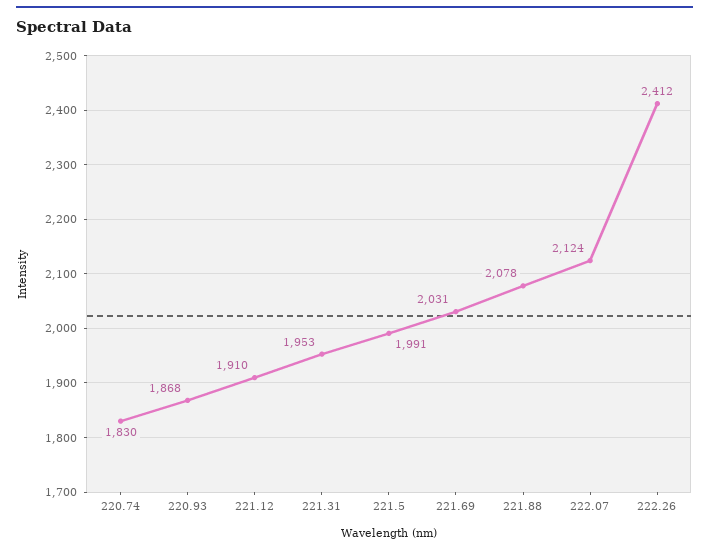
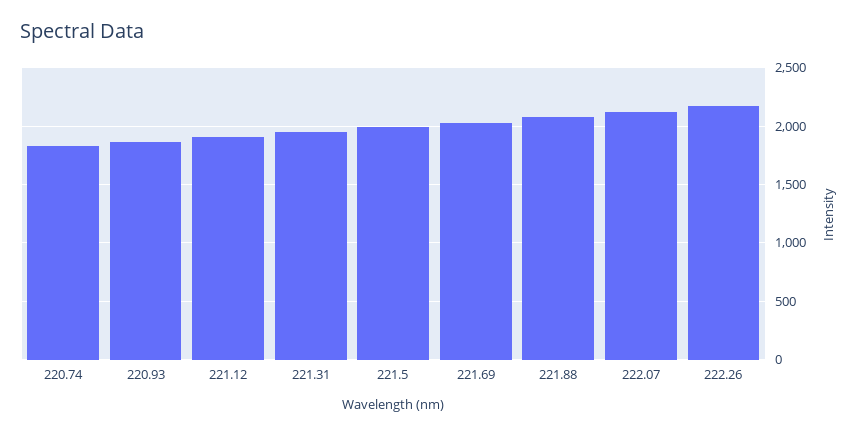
222.26: 2412 -> 2200

